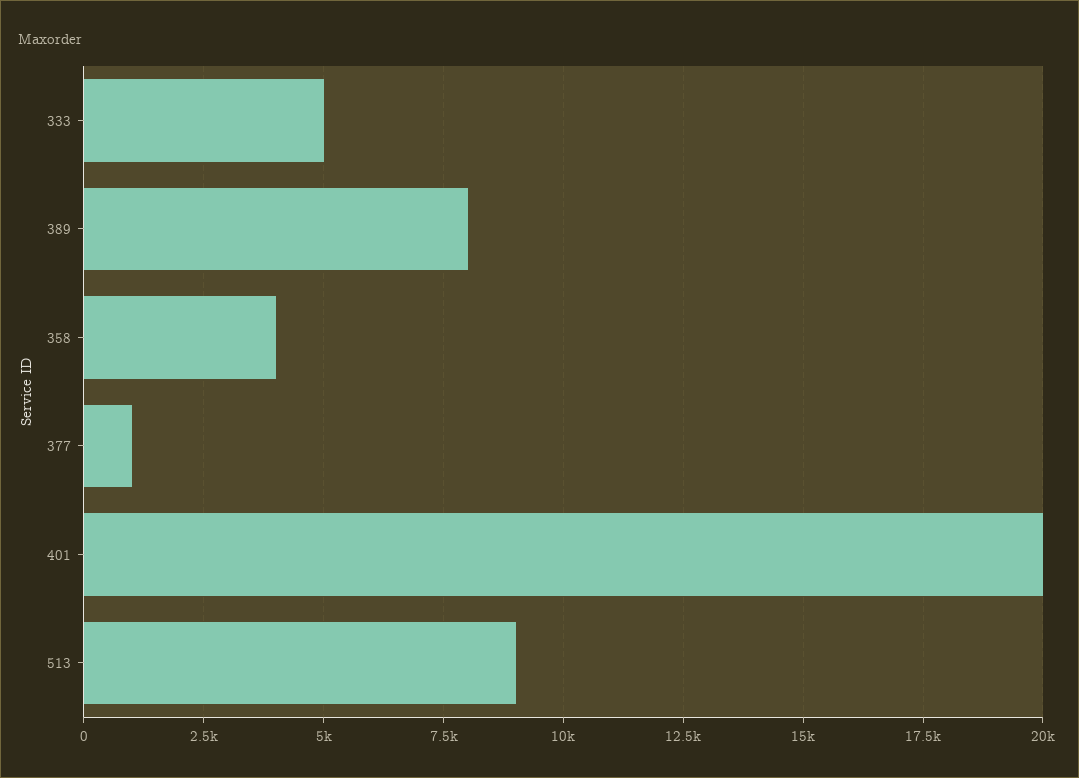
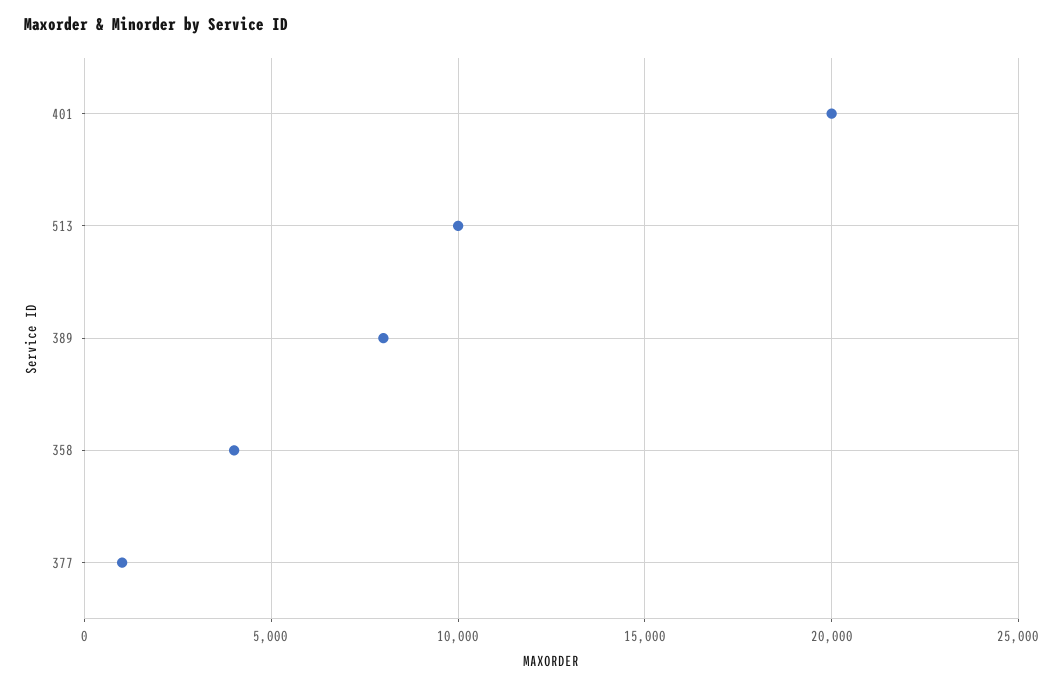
333: 5000 -> none
513: 9000 -> 10000

